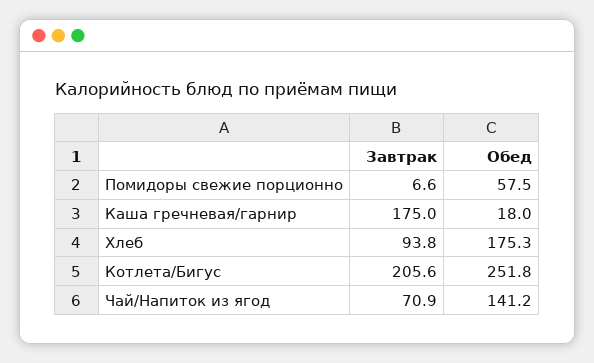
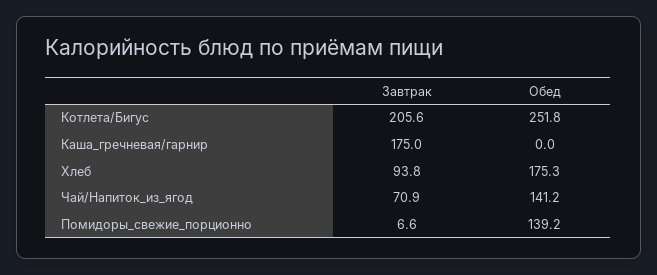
Обед, Помидоры свежие порционно: 57.5 -> 139.2
Обед, Каша гречневая/гарнир: 18 -> 0

